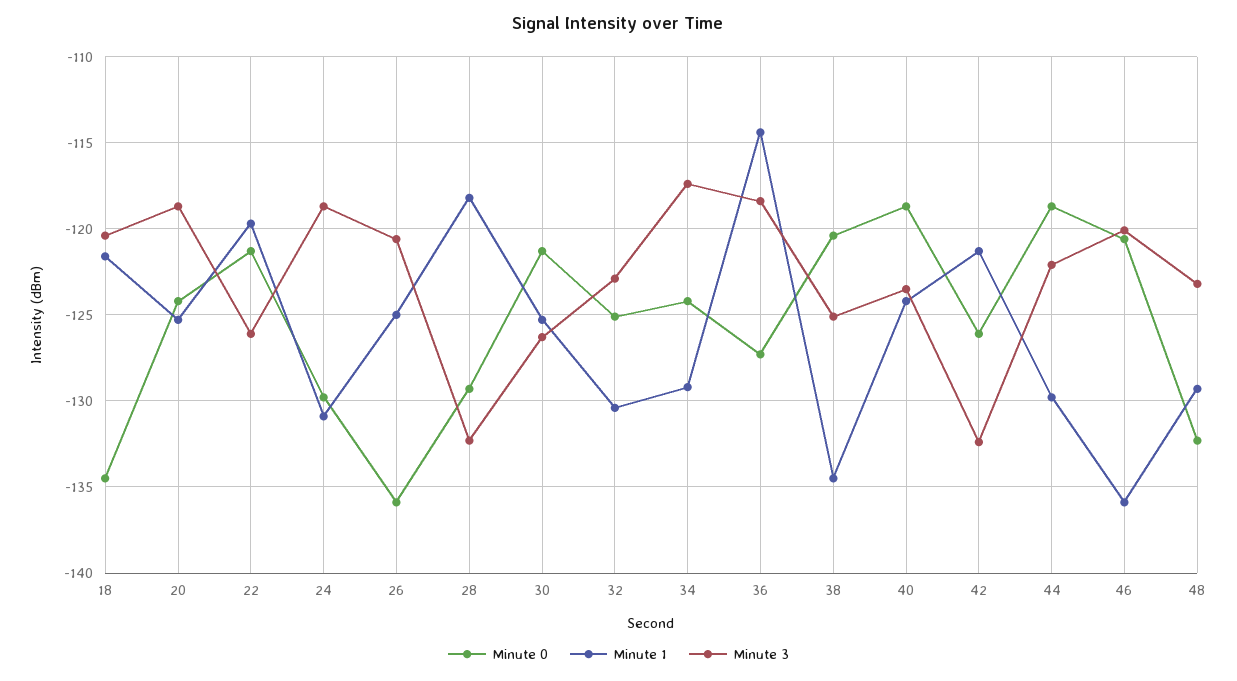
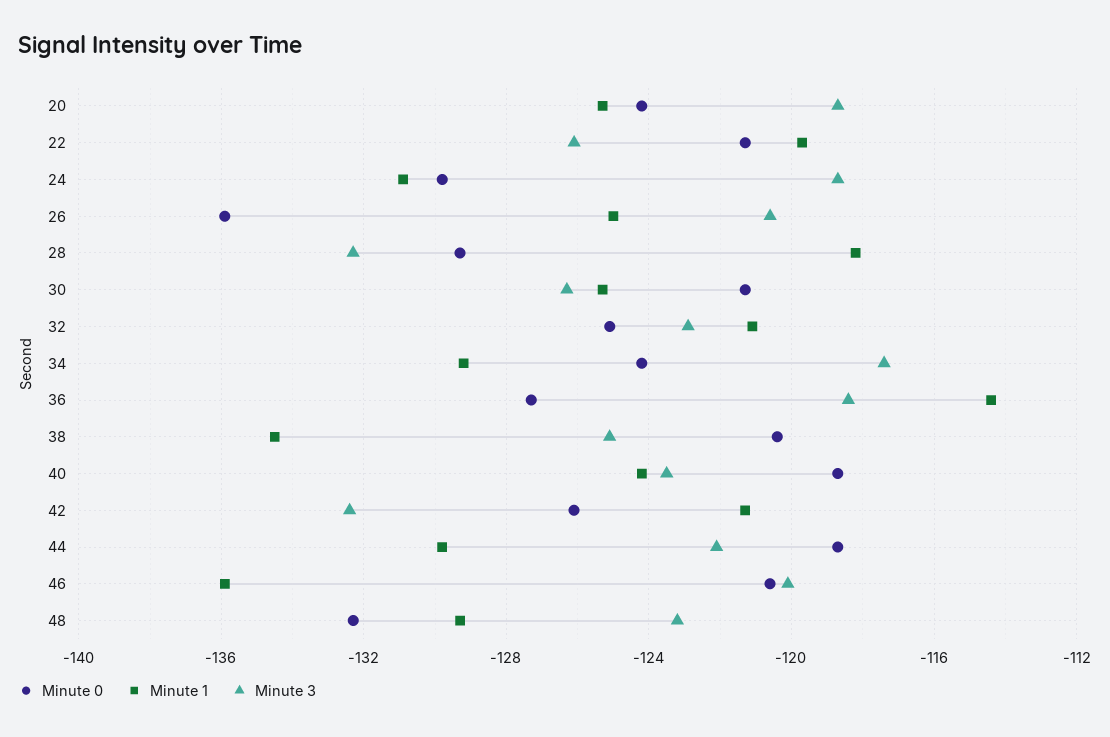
Minute 0, 18: -134.5 -> none
Minute 1, 18: -121.5 -> none
Minute 3, 18: -120.5 -> none
Minute 1, 32: -130.5 -> -121

